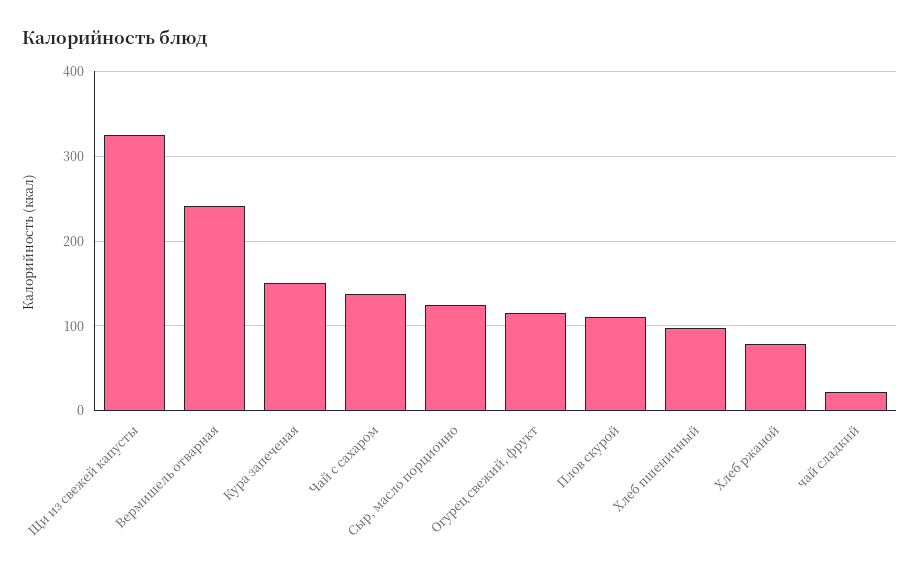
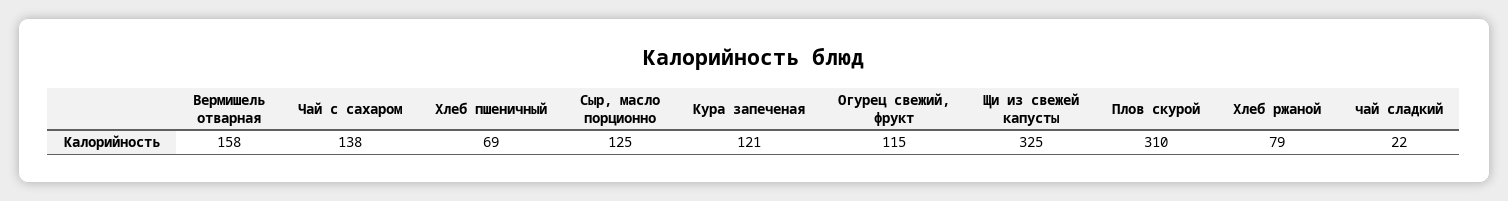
Вермишель отварная: 240 -> 158
Кура запеченая: 150 -> 121
Плов скурой: 110 -> 310
Хлеб пшеничный: 100 -> 69

